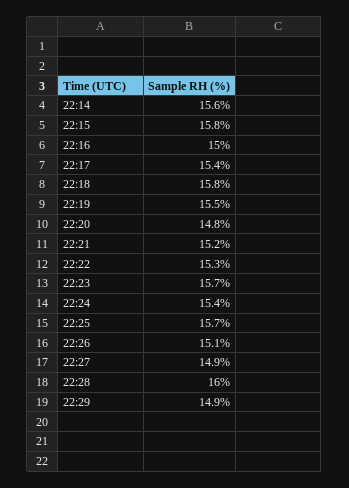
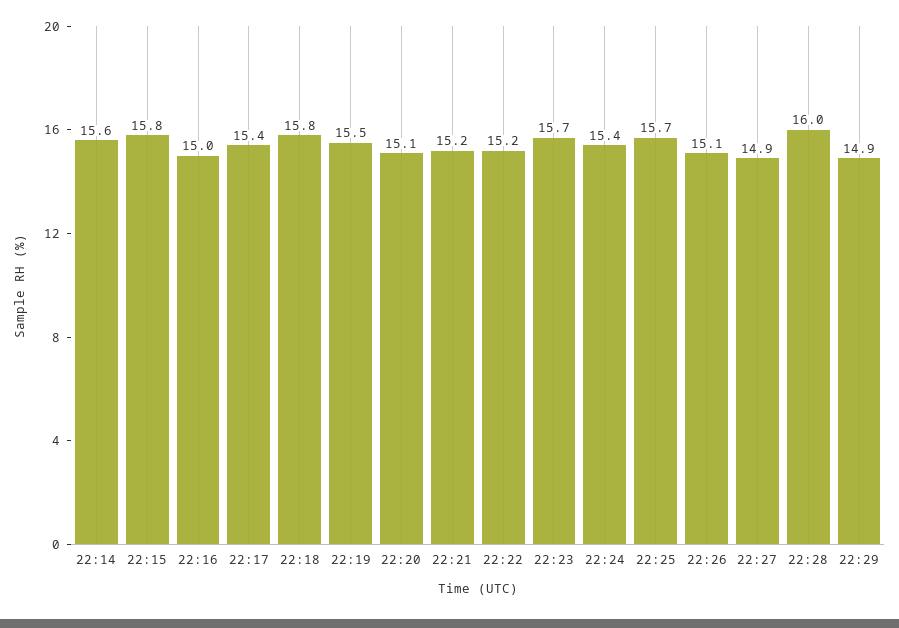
22:20: 14.8 -> 15.1
22:22: 15.3 -> 15.2

